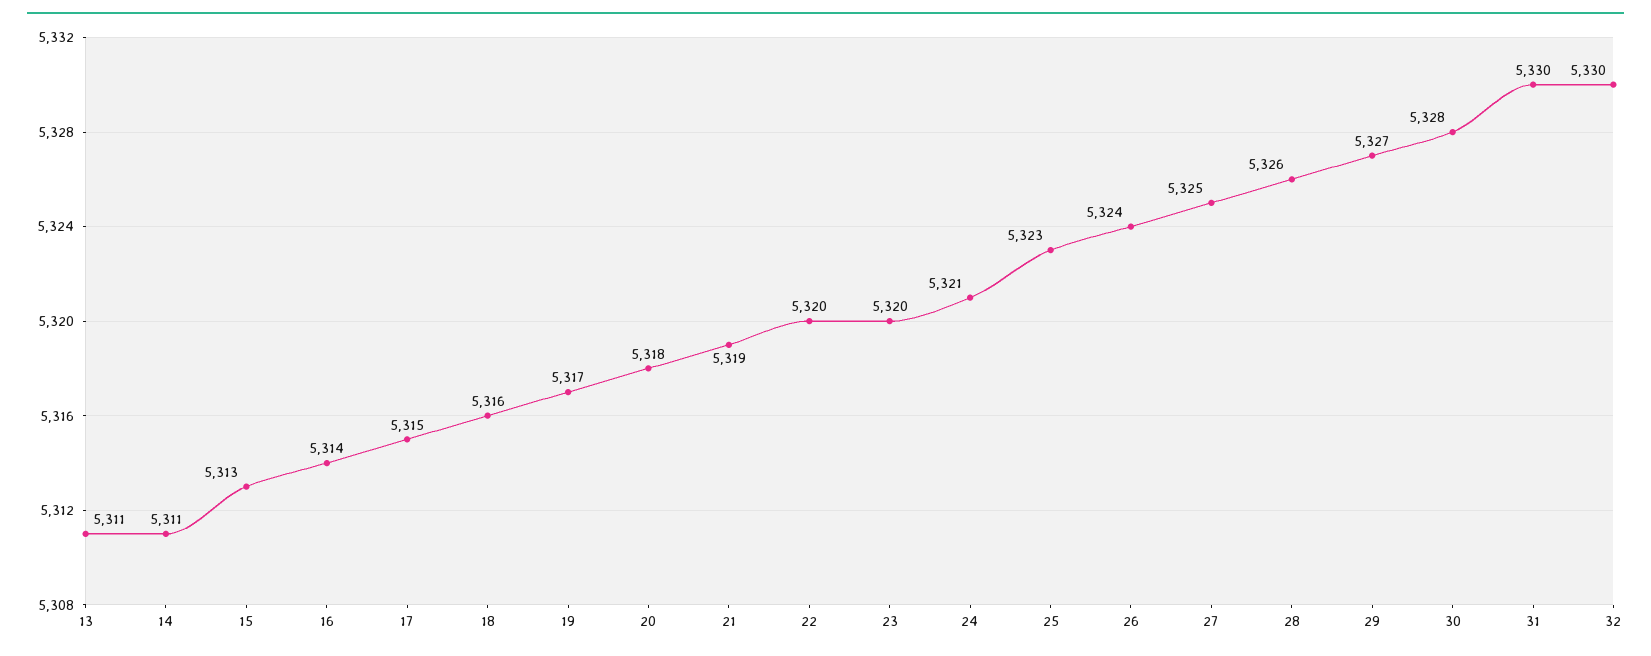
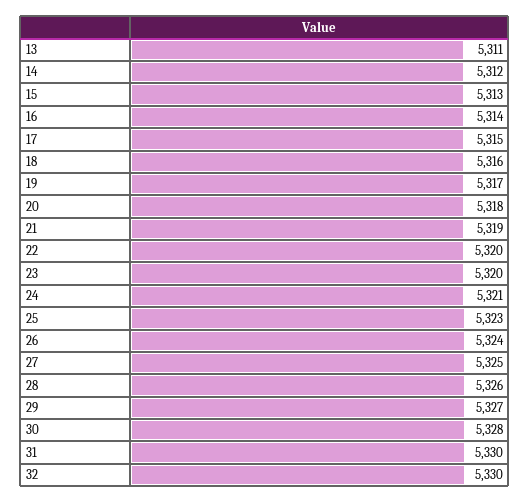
14: 5311 -> 5312

